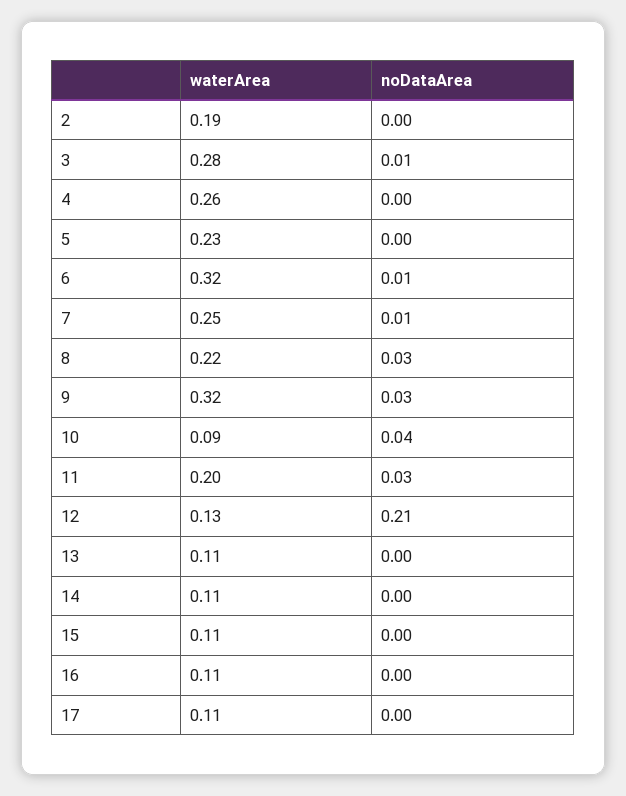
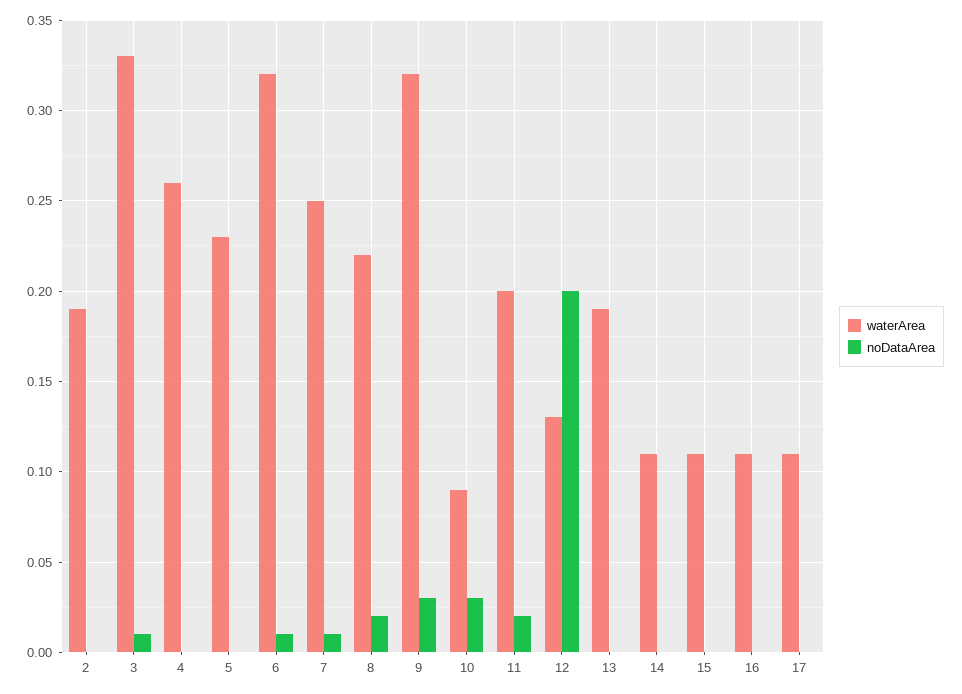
waterArea, 3: 0.28 -> 0.33
noDataArea, 8: 0.03 -> 0.02
noDataArea, 10: 0.04 -> 0.03
noDataArea, 11: 0.03 -> 0.02
noDataArea, 12: 0.21 -> 0.2
waterArea, 13: 0.11 -> 0.19

